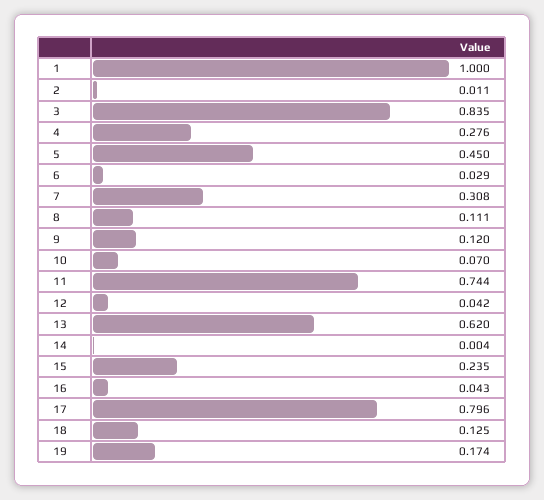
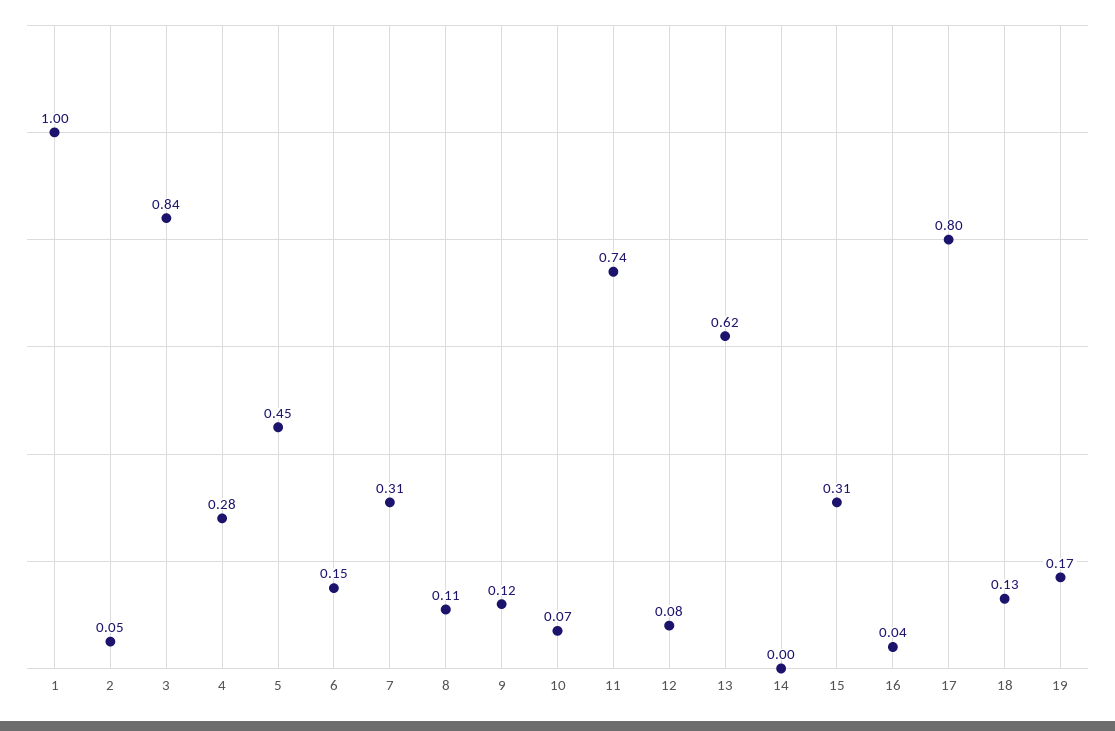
2: 0.011 -> 0.05
6: 0.029 -> 0.15
12: 0.042 -> 0.08
15: 0.235 -> 0.31

